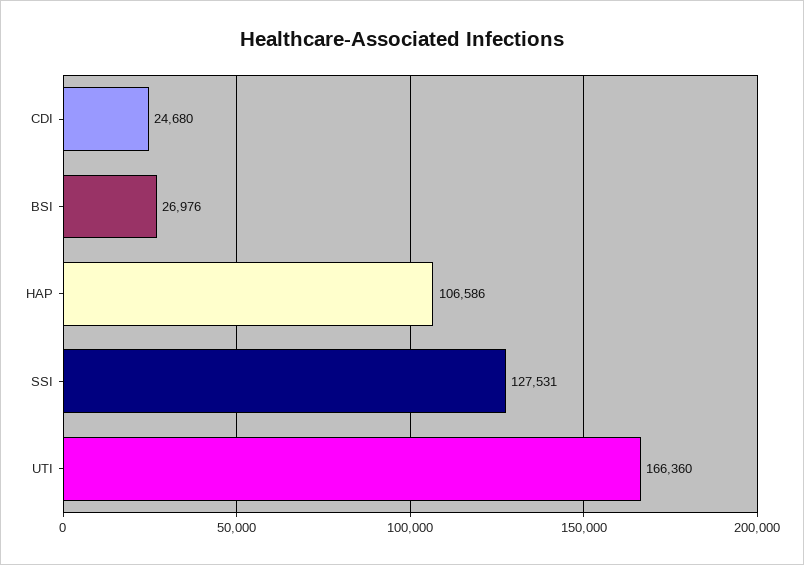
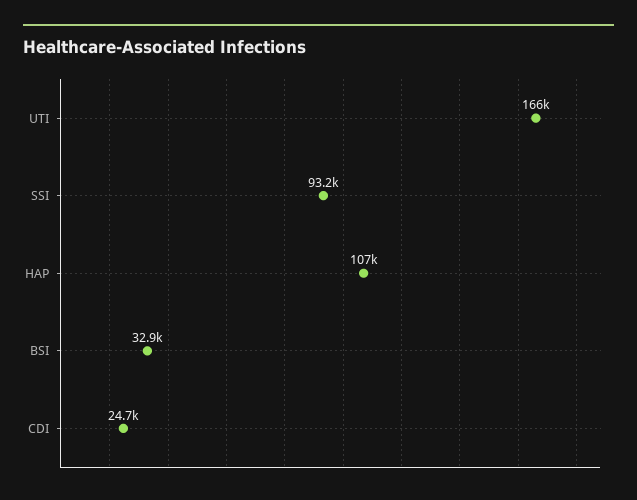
BSI: 26976 -> 32900
SSI: 127531 -> 93200

